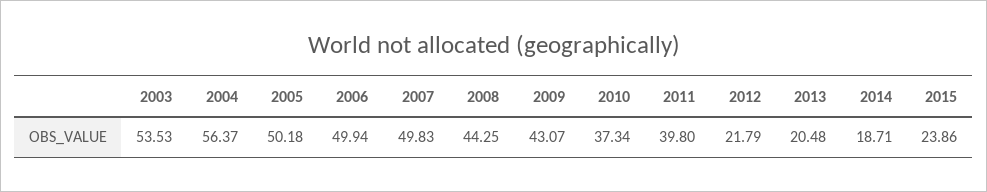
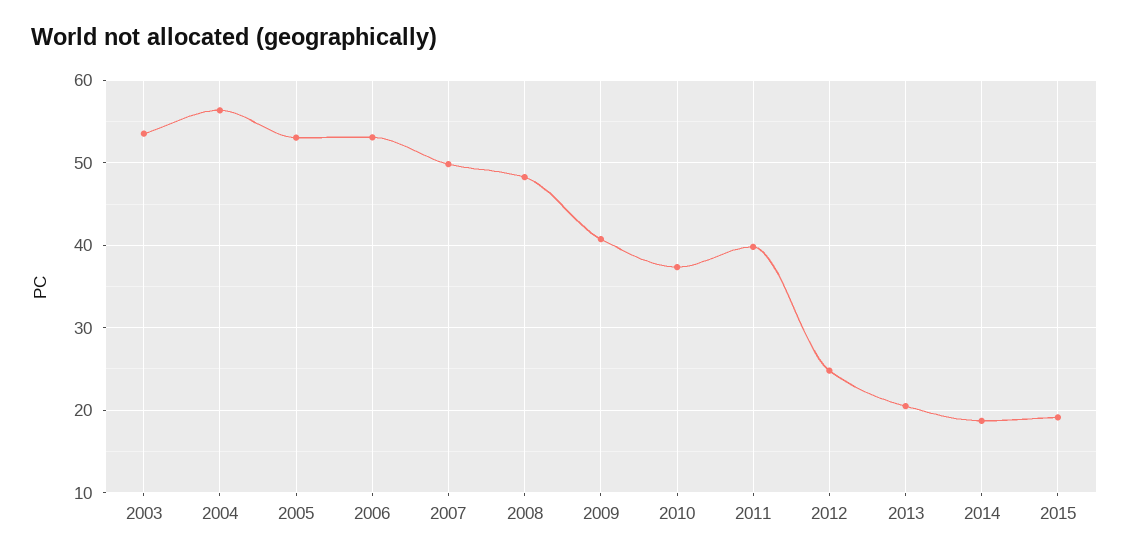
2005: 50.18 -> 53
2006: 49.94 -> 53
2008: 44.25 -> 48
2009: 43.07 -> 41
2012: 21.79 -> 25
2015: 23.86 -> 19

